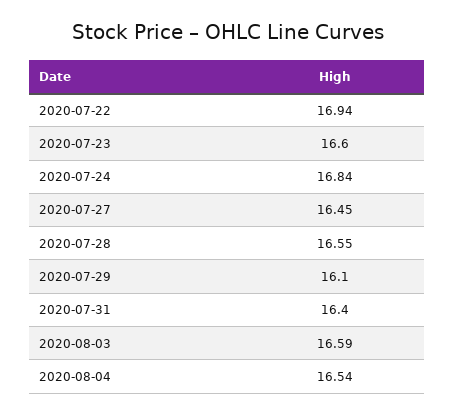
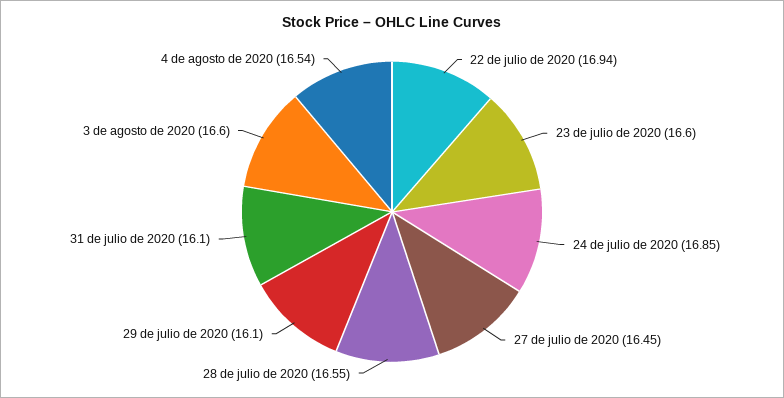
2020-07-24: 16.84 -> 16.85
2020-07-31: 16.4 -> 16.1
2020-08-03: 16.59 -> 16.6

